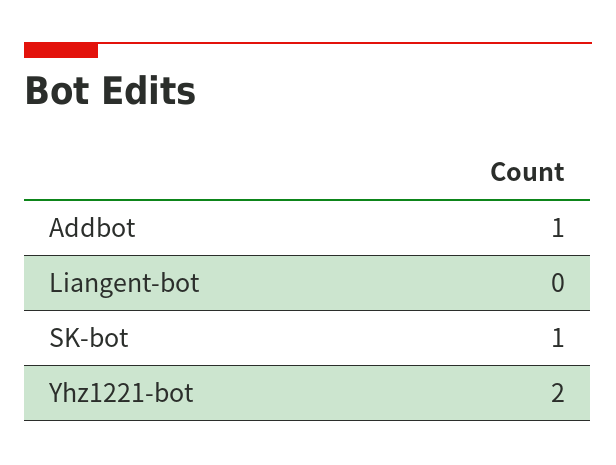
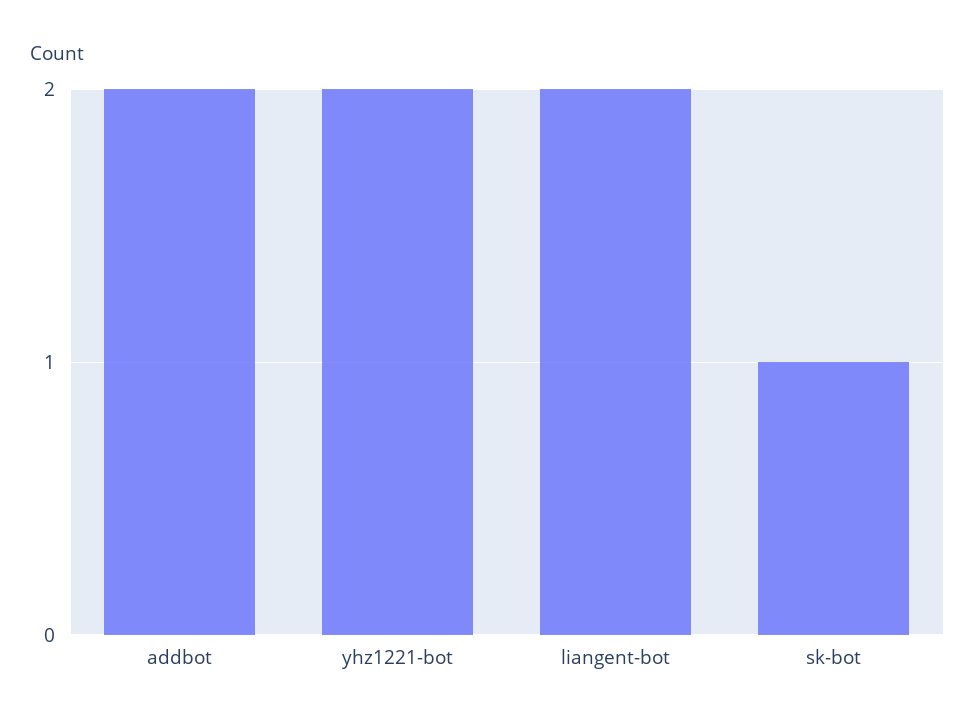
Addbot: 1 -> 2
Liangent-bot: 0 -> 2

